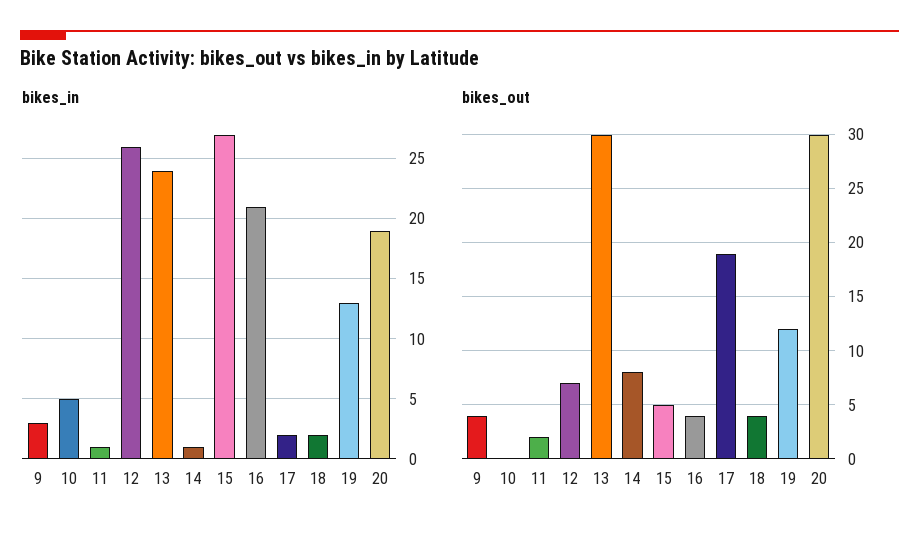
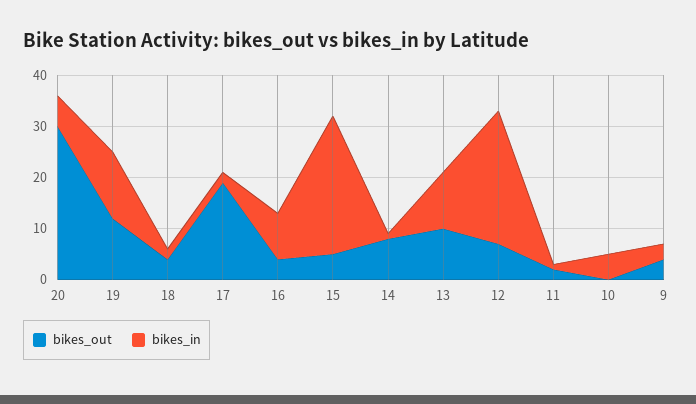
bikes_in, 13: 24 -> 10
bikes_in, 16: 21 -> 10
bikes_in, 20: 19 -> 5
bikes_out, 13: 30 -> 10

